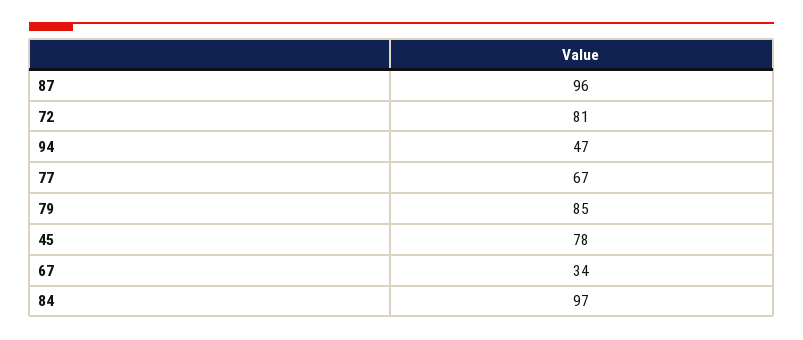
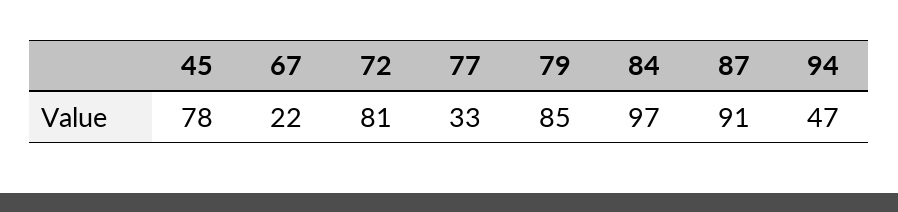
87: 96 -> 91
77: 67 -> 33
67: 34 -> 22

